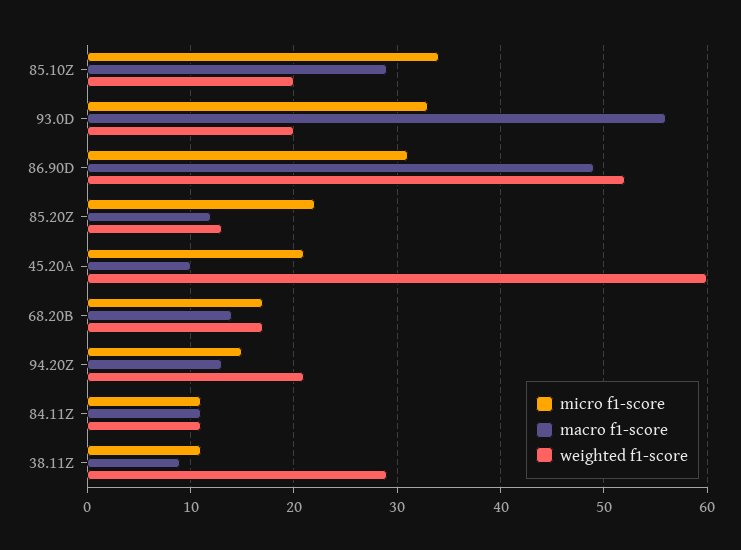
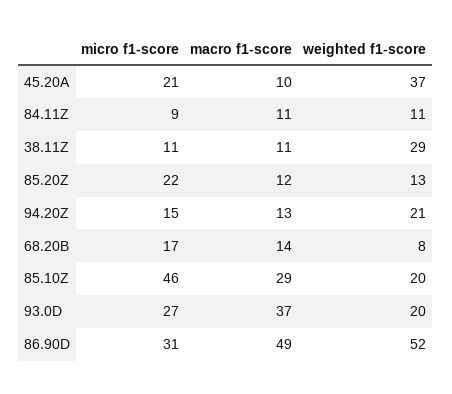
micro f1-score, 85.10Z: 34 -> 46
micro f1-score, 93.0D: 33 -> 27
macro f1-score, 93.0D: 56 -> 37
weighted f1-score, 45.20A: 60 -> 37
weighted f1-score, 68.20B: 17 -> 8
micro f1-score, 84.11Z: 11 -> 9
macro f1-score, 38.11Z: 9 -> 11

